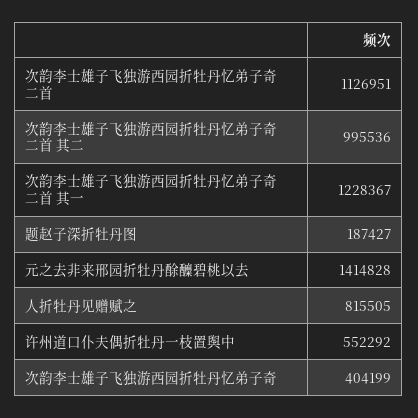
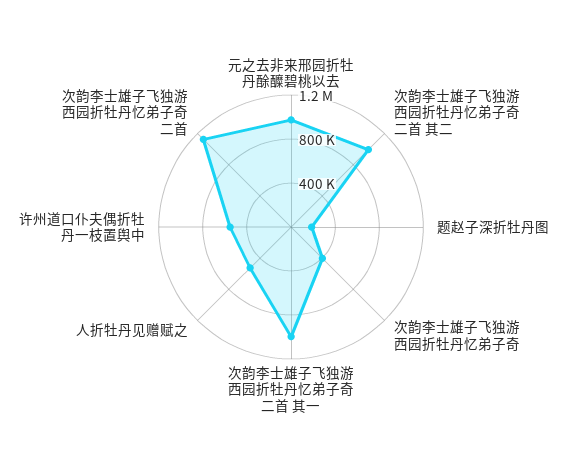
次韵李士雄子飞独游西园折牡丹忆弟子奇二首 其一: 1228367 -> 1000000
元之去非来邢园折牡丹酴醾碧桃以去: 1414828 -> 1000000
人折牡丹见赠赋之: 815505 -> 500000

